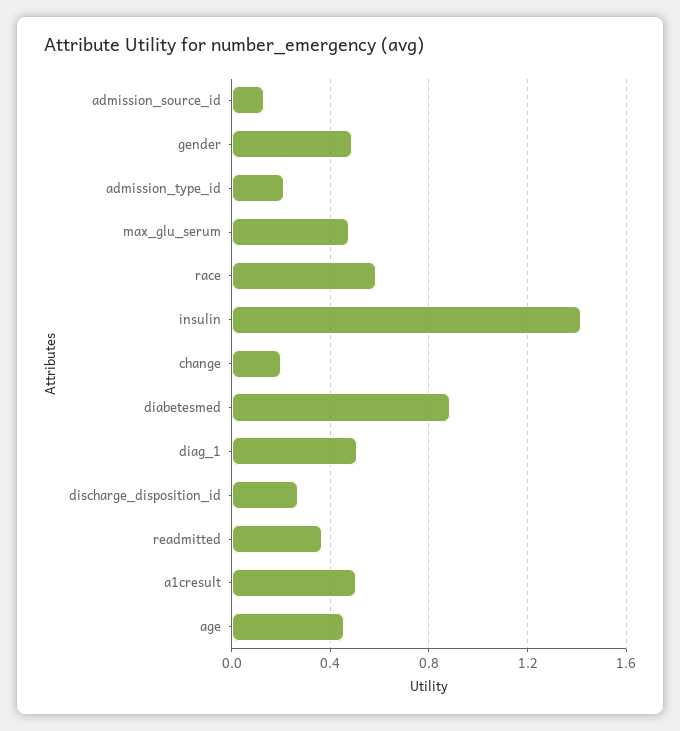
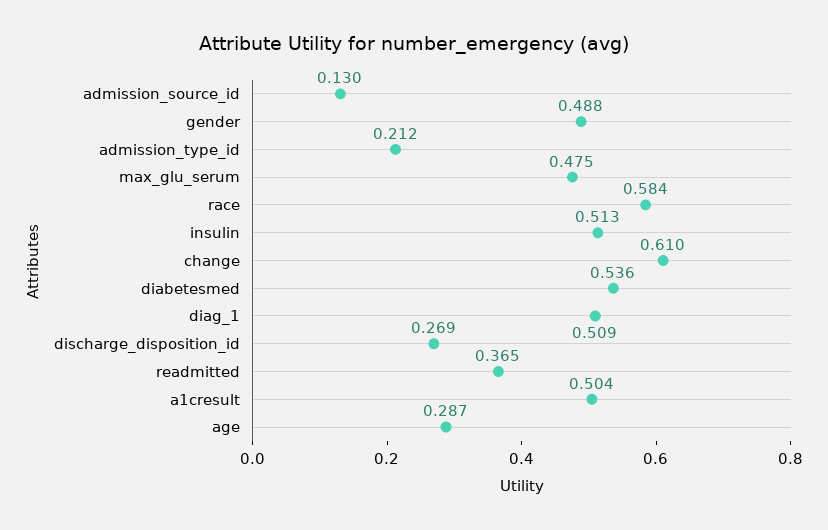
insulin: 1.4 -> 0.513
change: 0.2 -> 0.61
diabetesmed: 0.9 -> 0.536
age: 0.45 -> 0.287

